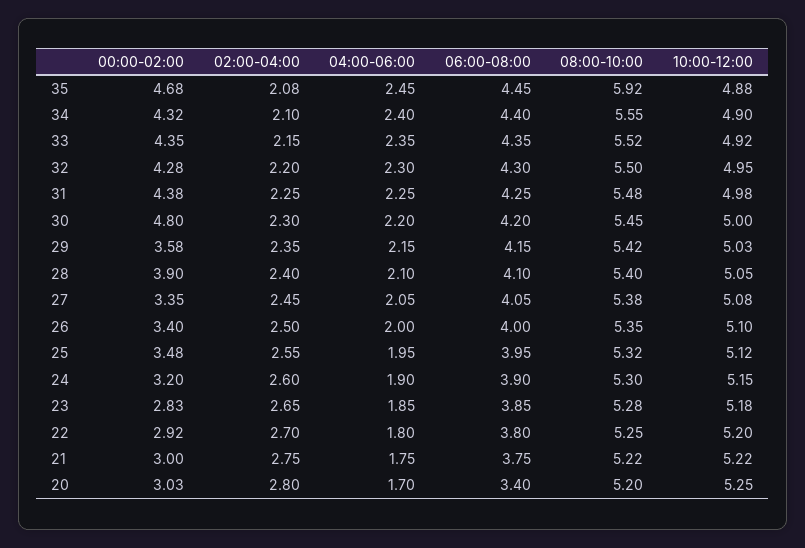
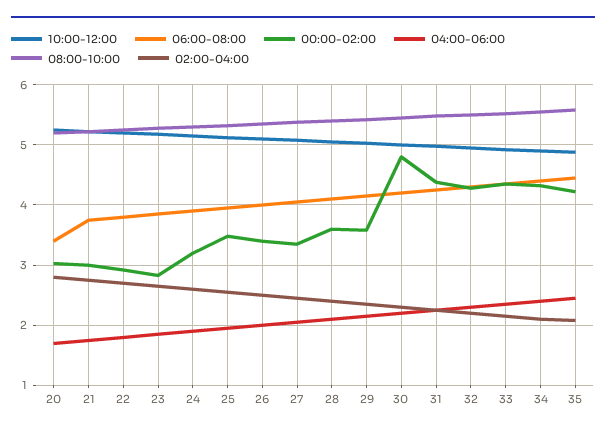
00:00-02:00, 35: 4.68 -> 4.2
08:00-10:00, 35: 5.92 -> 5.6
00:00-02:00, 28: 3.9 -> 3.6

